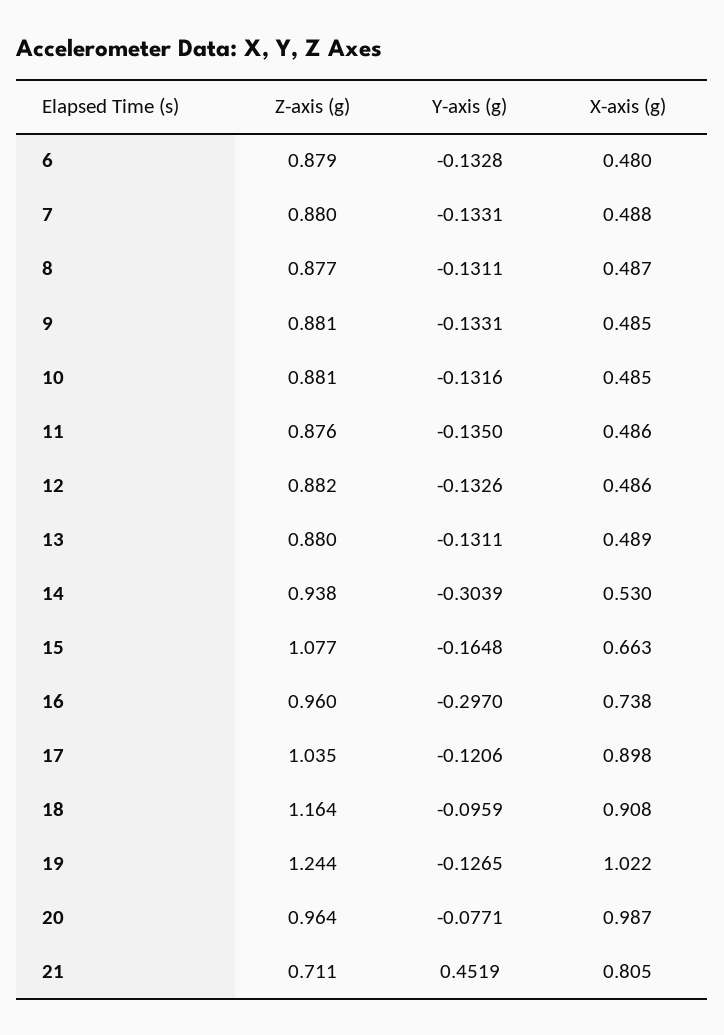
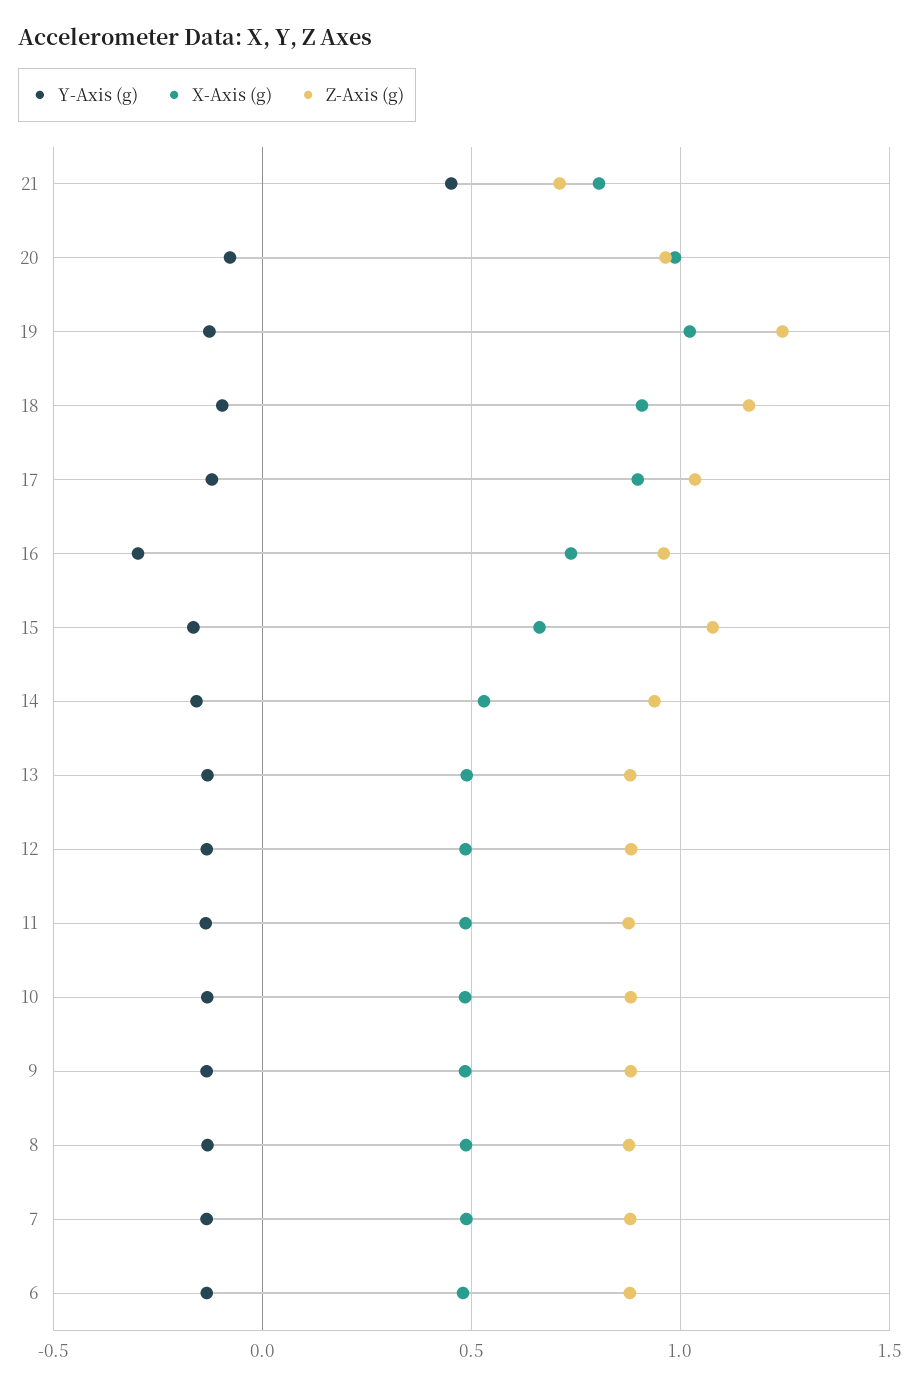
Y-axis (g), 14: -0.3039 -> -0.15

